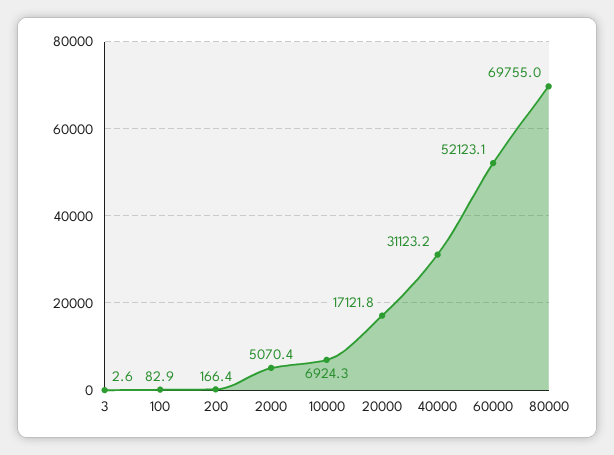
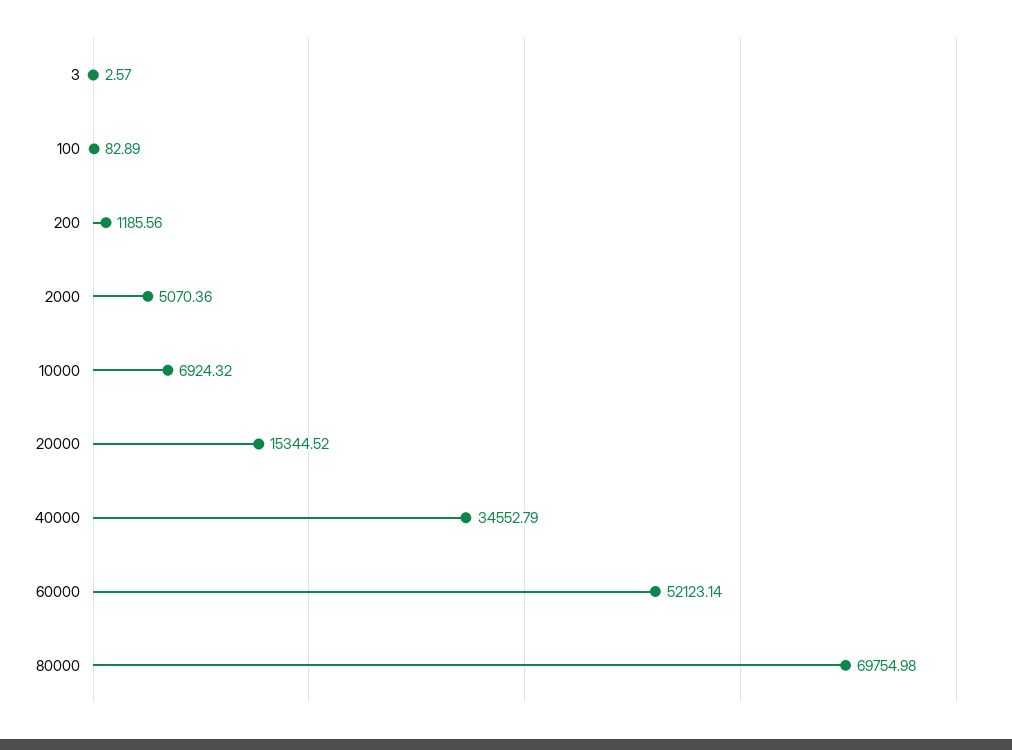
200: 166.4 -> 1185.56
20000: 17121.8 -> 15344.52
40000: 31123.2 -> 34552.79

